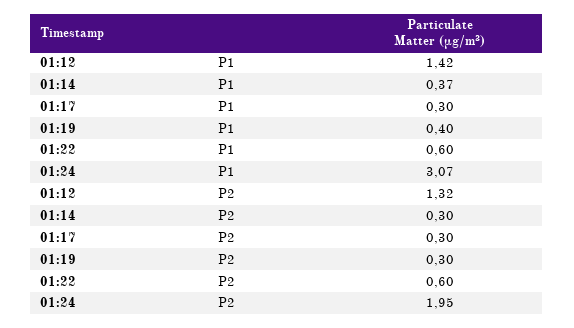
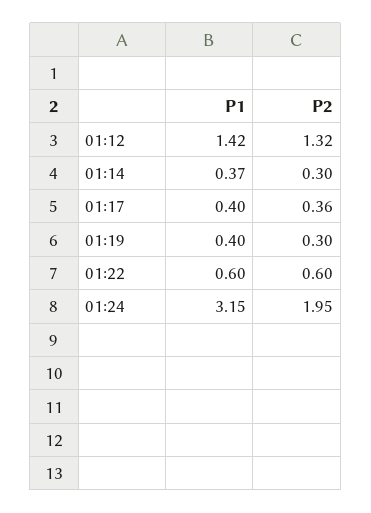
01:17, P1: 0.3 -> 0.4
01:24, P1: 3.07 -> 3.15
01:17, P2: 0.3 -> 0.36

